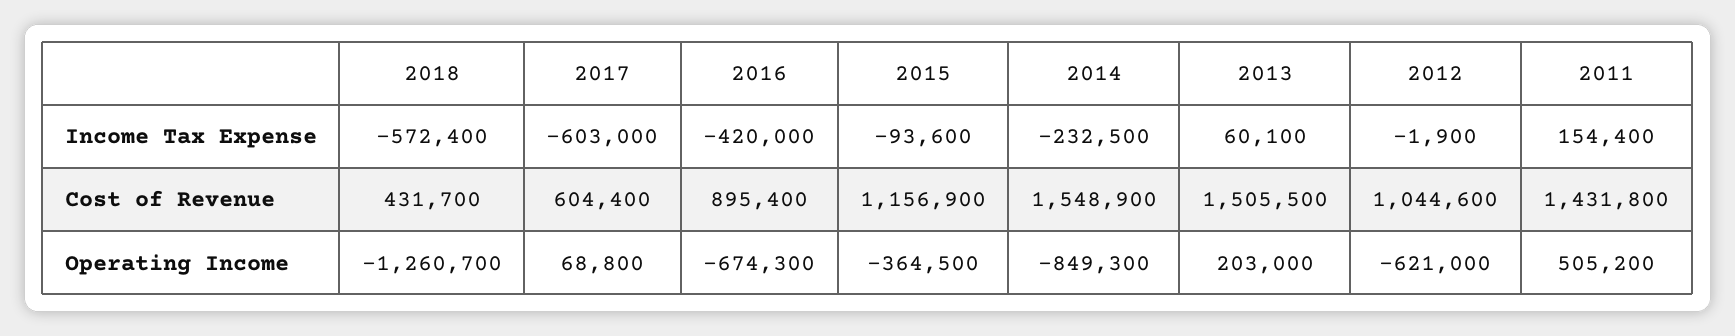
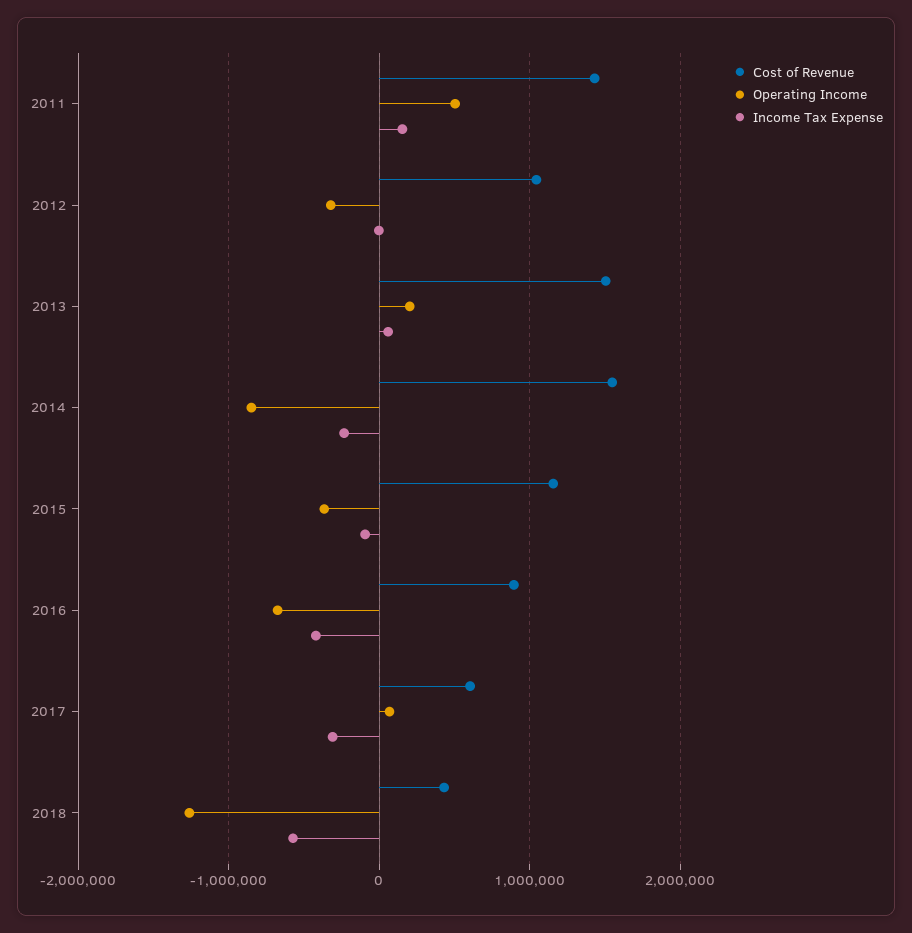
Income Tax Expense, 2017: -603000 -> -300000
Operating Income, 2012: -621000 -> -300000

